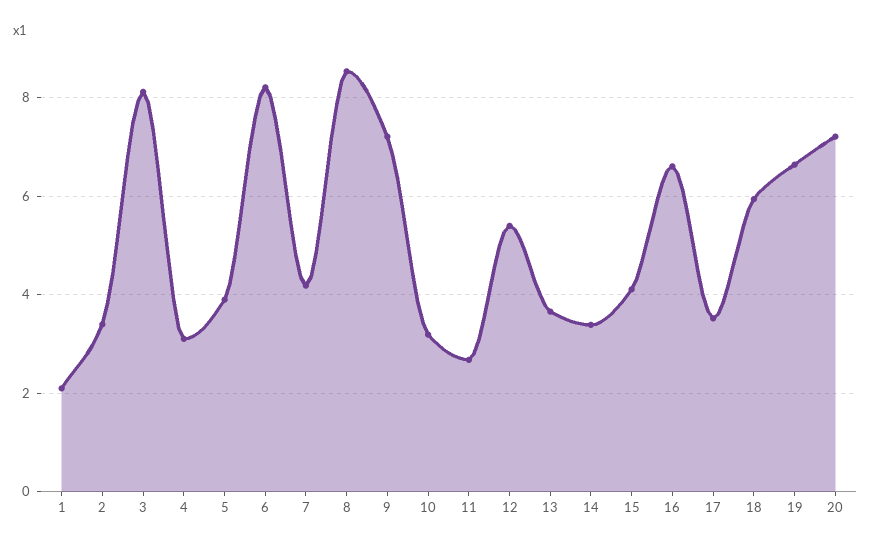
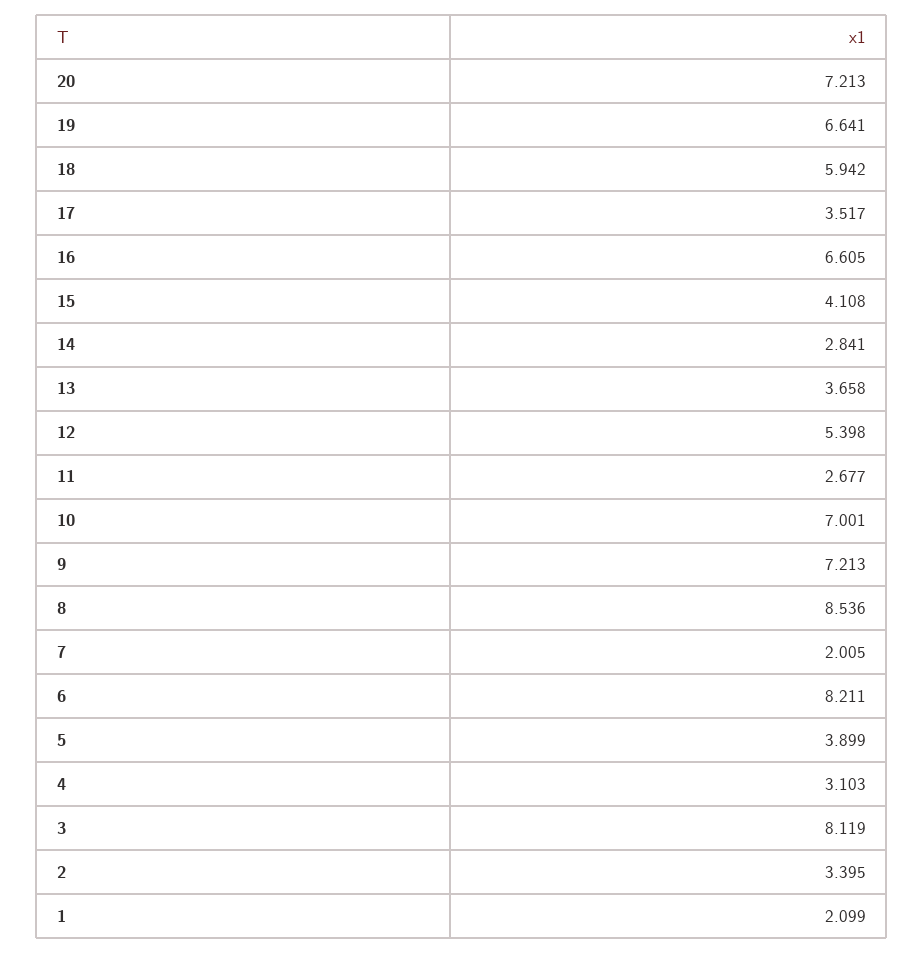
7: 4.2 -> 2.005
10: 3.2 -> 7.001
14: 3.4 -> 2.841

